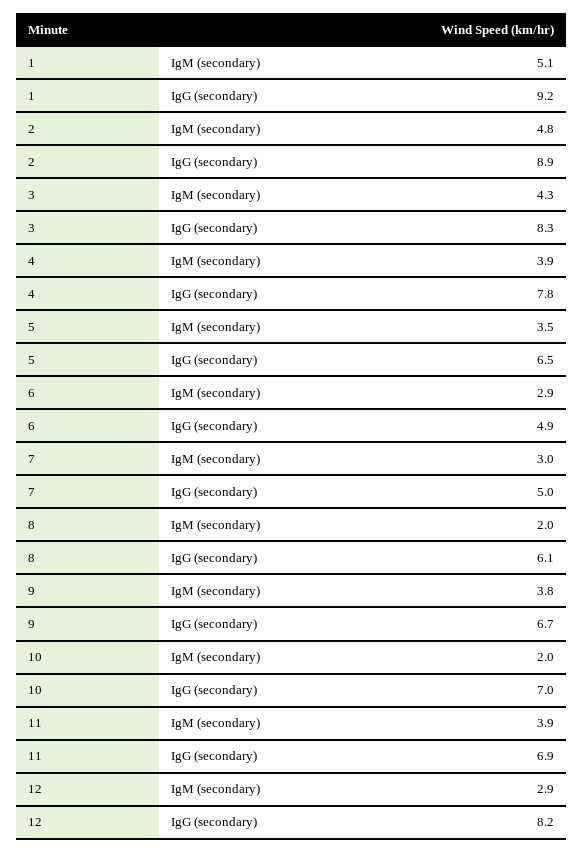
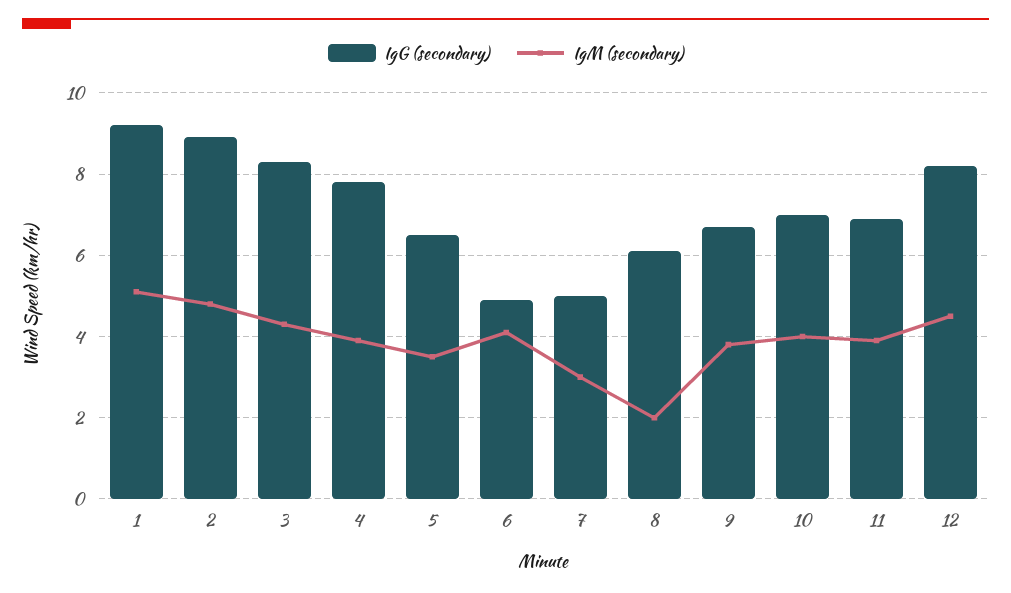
IgM (secondary), 6: 2.9 -> 4
IgM (secondary), 10: 2 -> 4
IgM (secondary), 12: 2.9 -> 4.5

